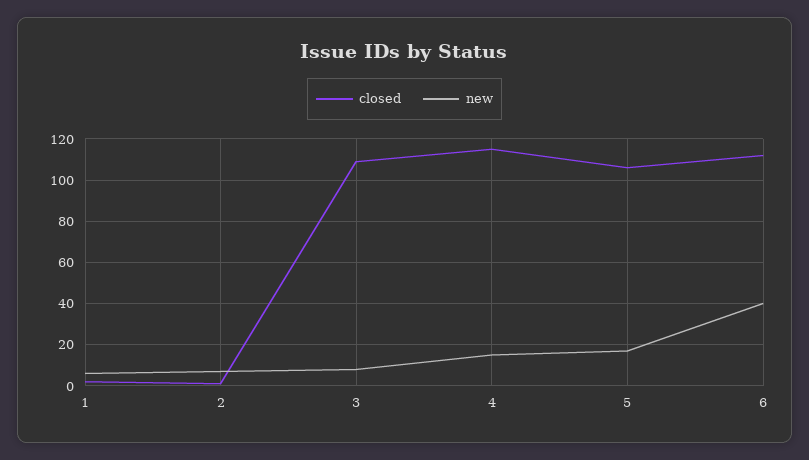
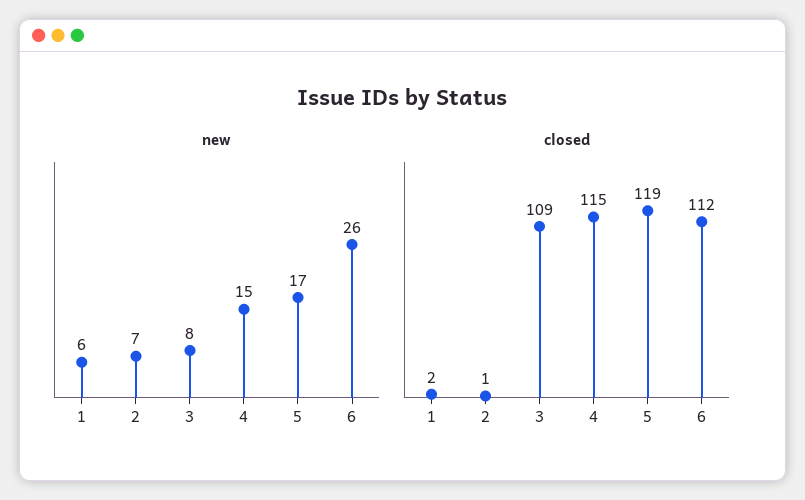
closed, 5: 105 -> 119
new, 6: 40 -> 26

